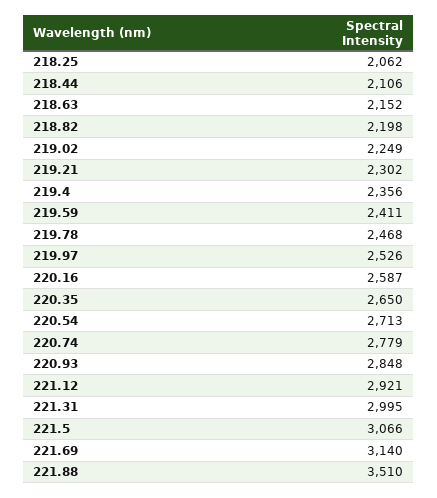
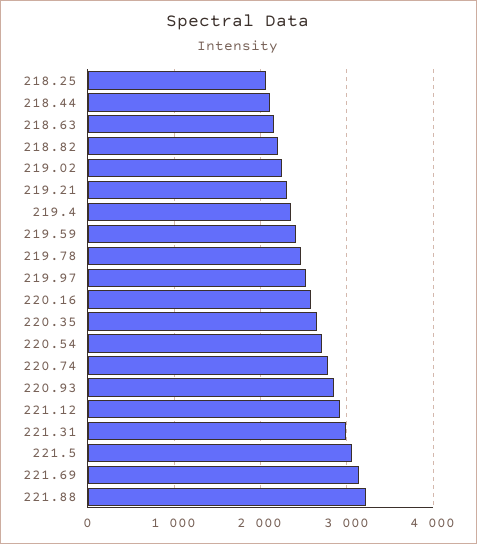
221.88: 3510 -> 3200

